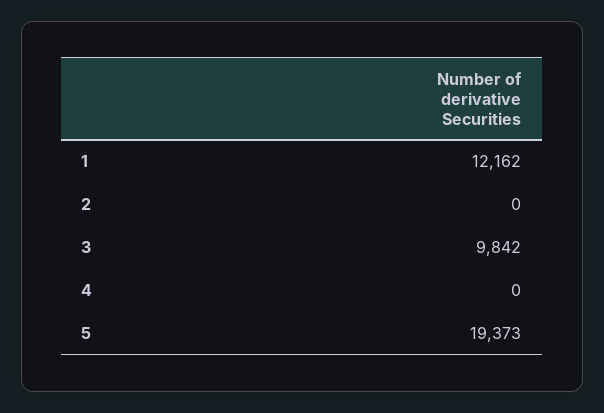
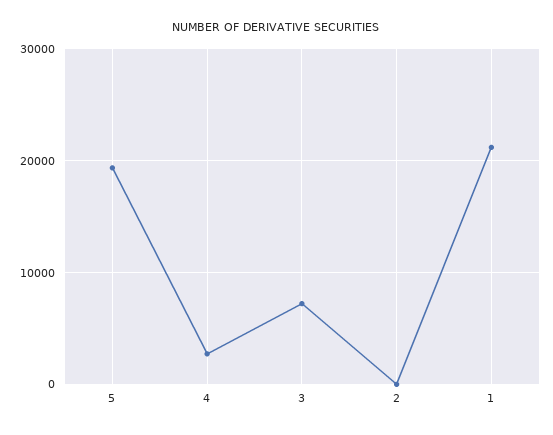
1: 12162 -> 21000
3: 9842 -> 7000
4: 0 -> 3000

